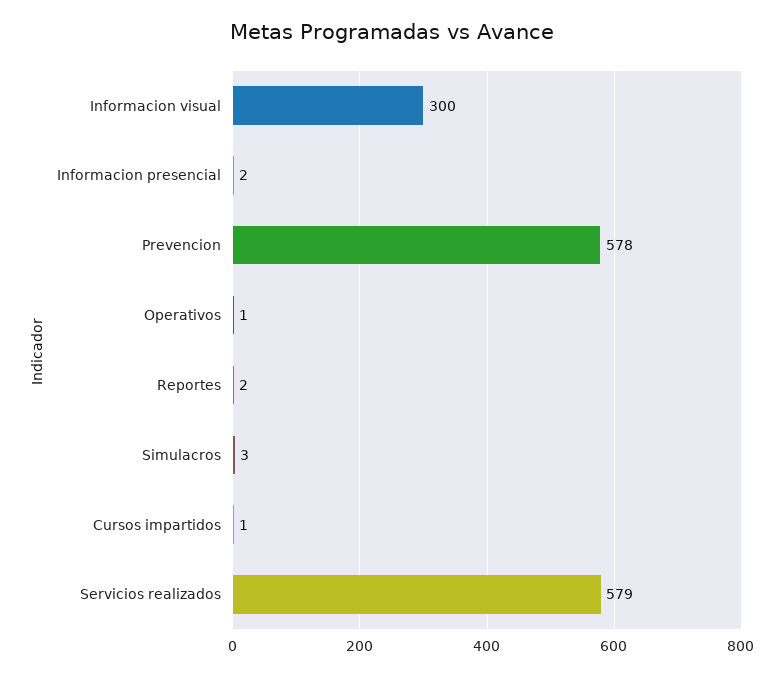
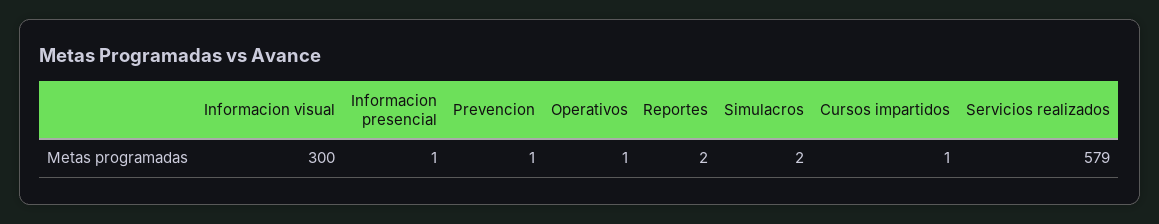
Informacion presencial: 2 -> 1
Prevencion: 578 -> 1
Simulacros: 3 -> 2

